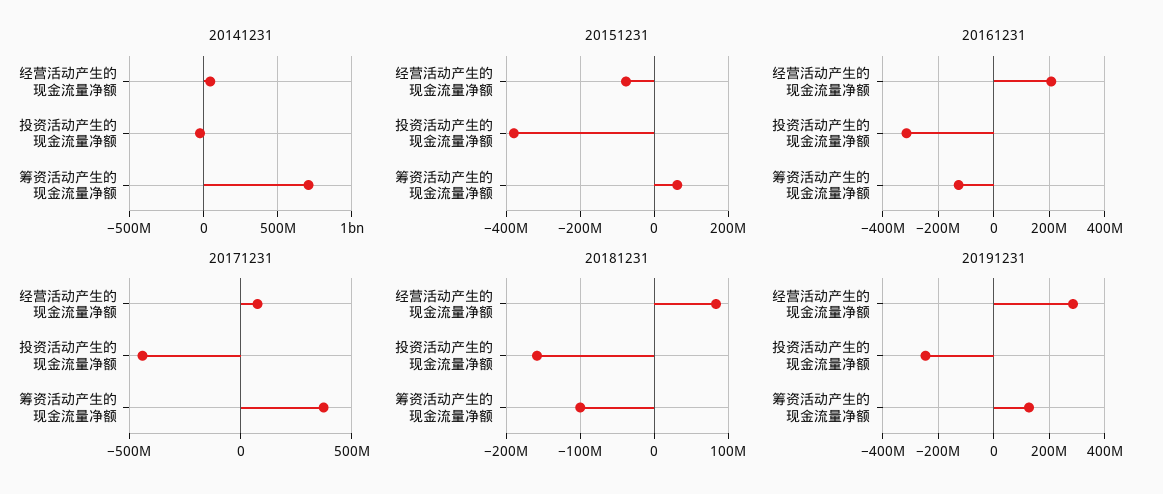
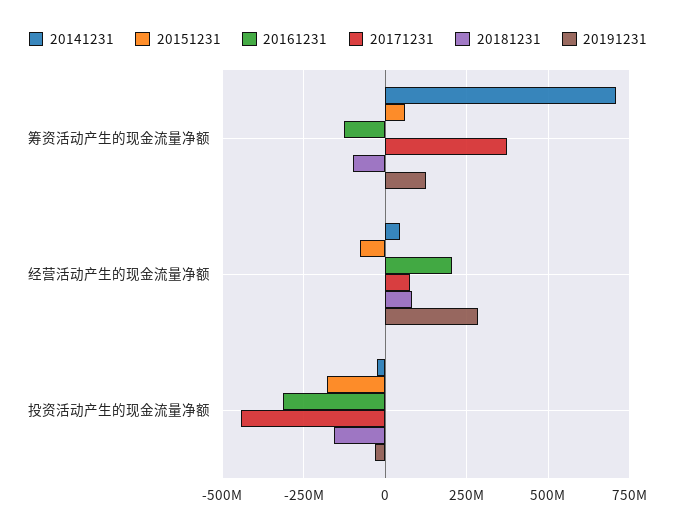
20151231, 投资活动产生的现金流量净额: -380000000 -> -175000000
20191231, 投资活动产生的现金流量净额: -250000000 -> -25000000

